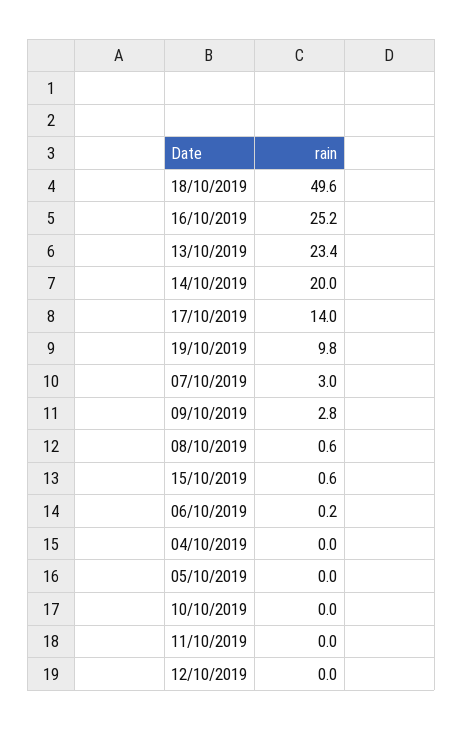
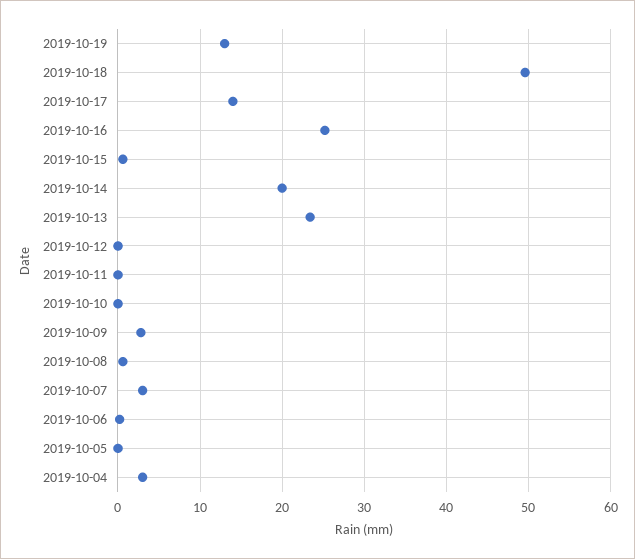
19/10/2019: 9.8 -> 13
04/10/2019: 0 -> 3

